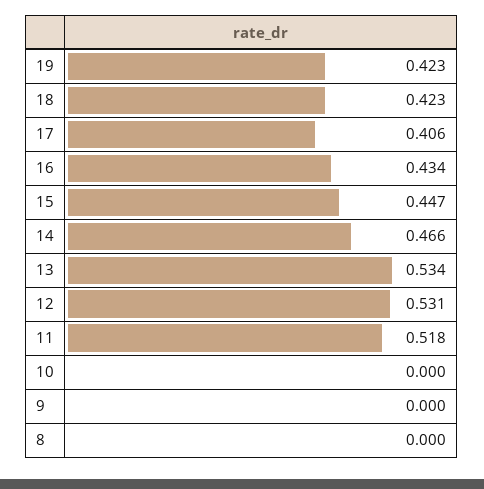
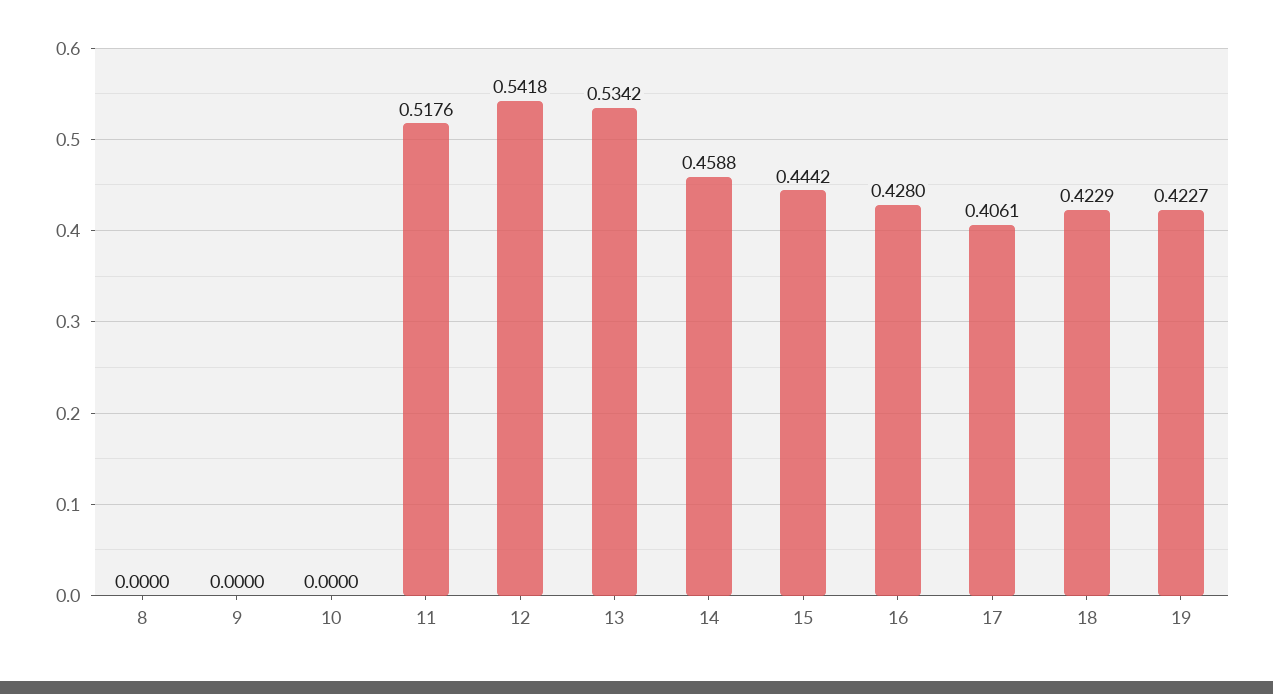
16: 0.434 -> 0.428
15: 0.447 -> 0.4442
14: 0.466 -> 0.4588
12: 0.531 -> 0.5418

